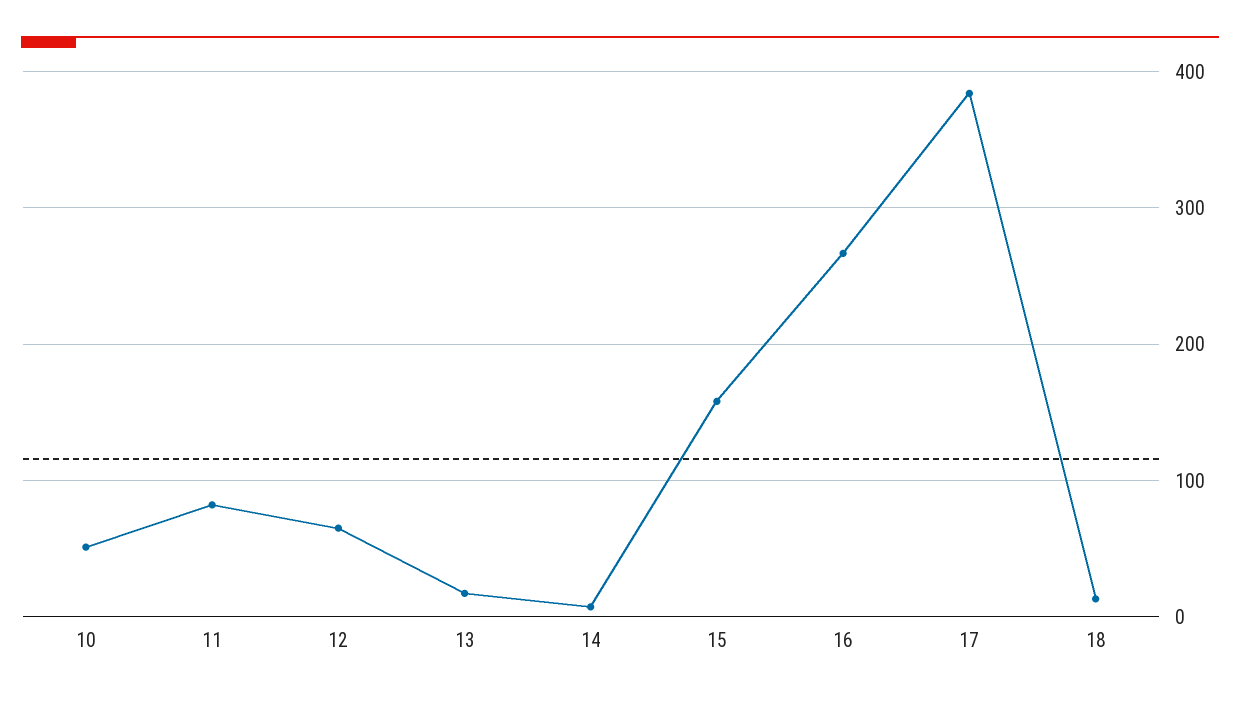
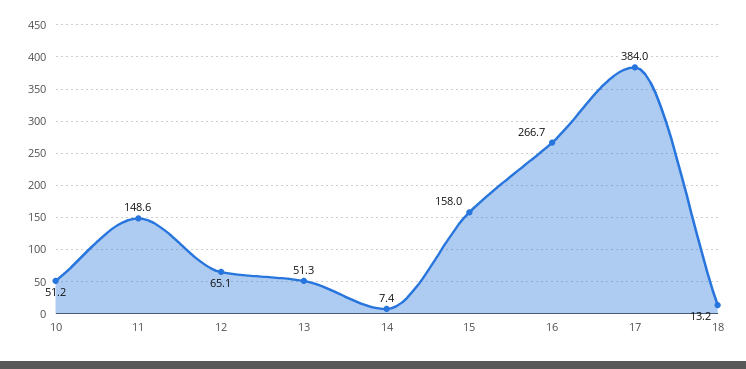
11: 80 -> 148.6
13: 20 -> 51.3

